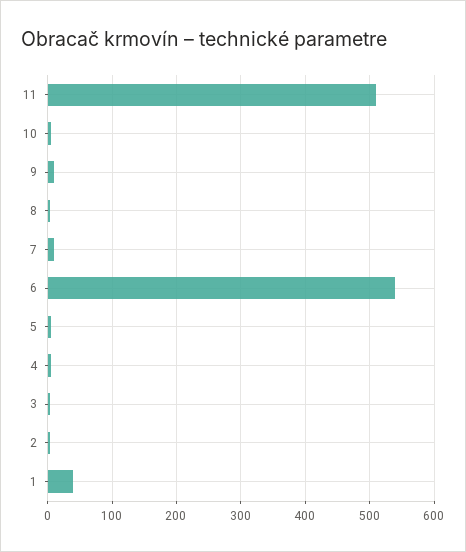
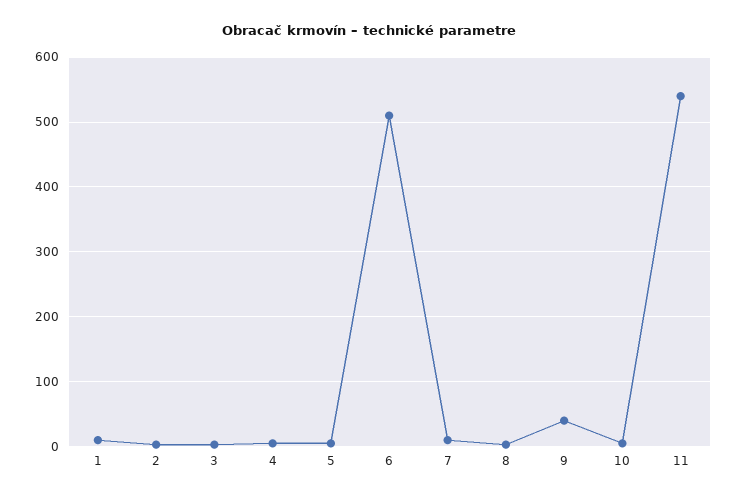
11: 510 -> 540
9: 10 -> 40
6: 540 -> 510
1: 40 -> 10

